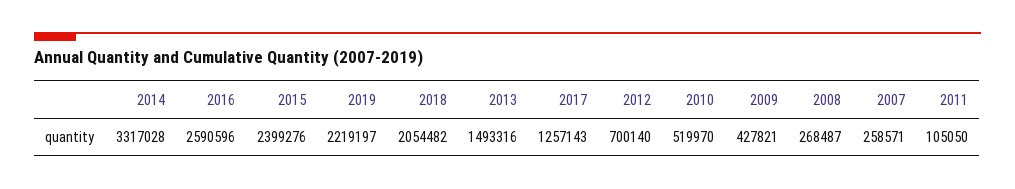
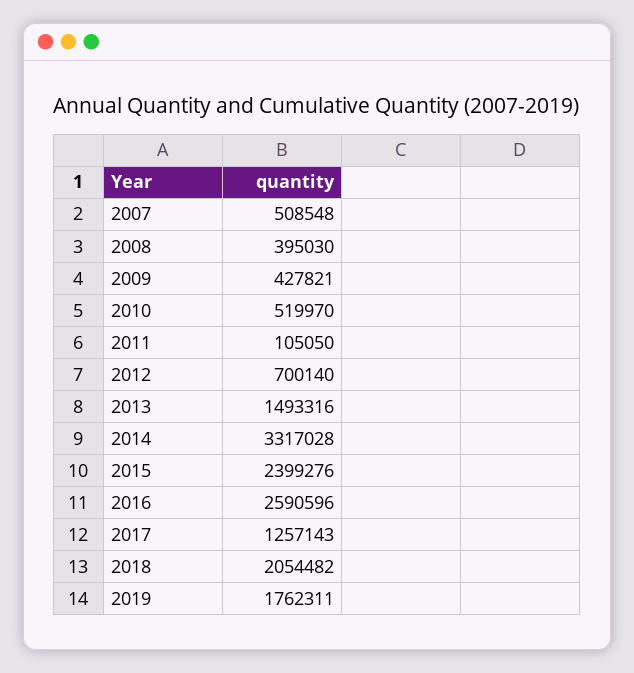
2019: 2219197 -> 1762311
2008: 268487 -> 395030
2007: 258571 -> 508548

